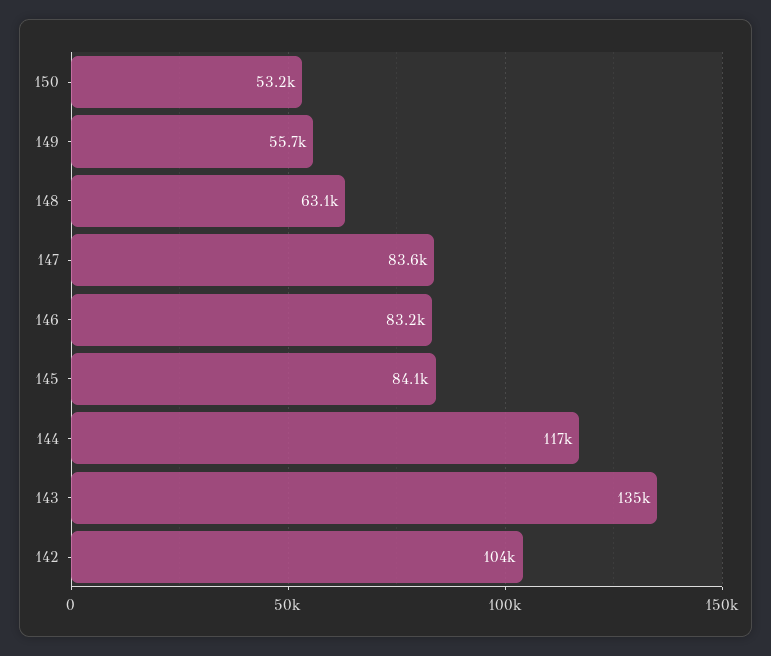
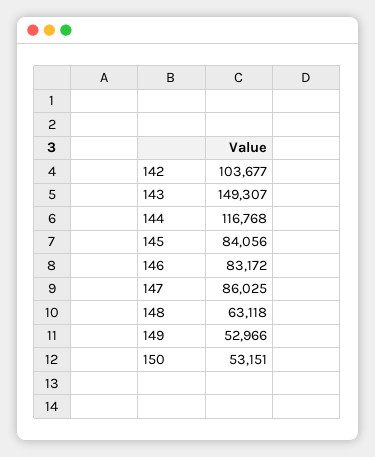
149: 55700 -> 52966
147: 83600 -> 86025
143: 135000 -> 149307

